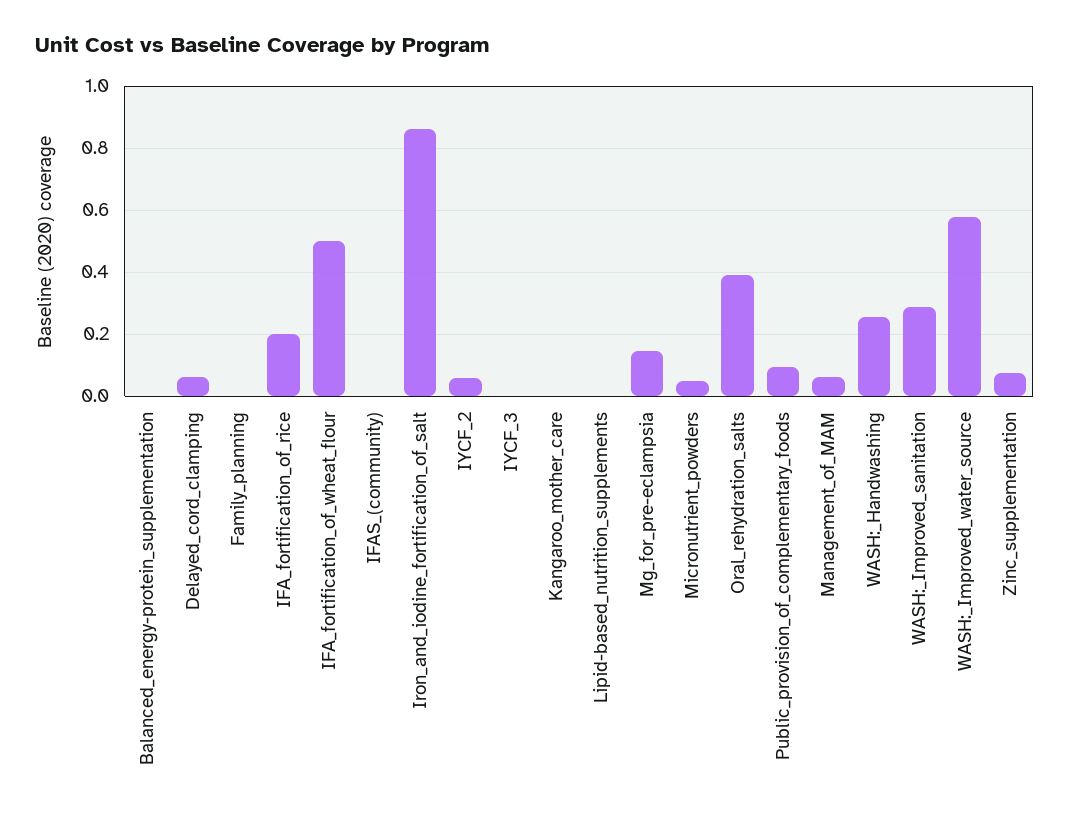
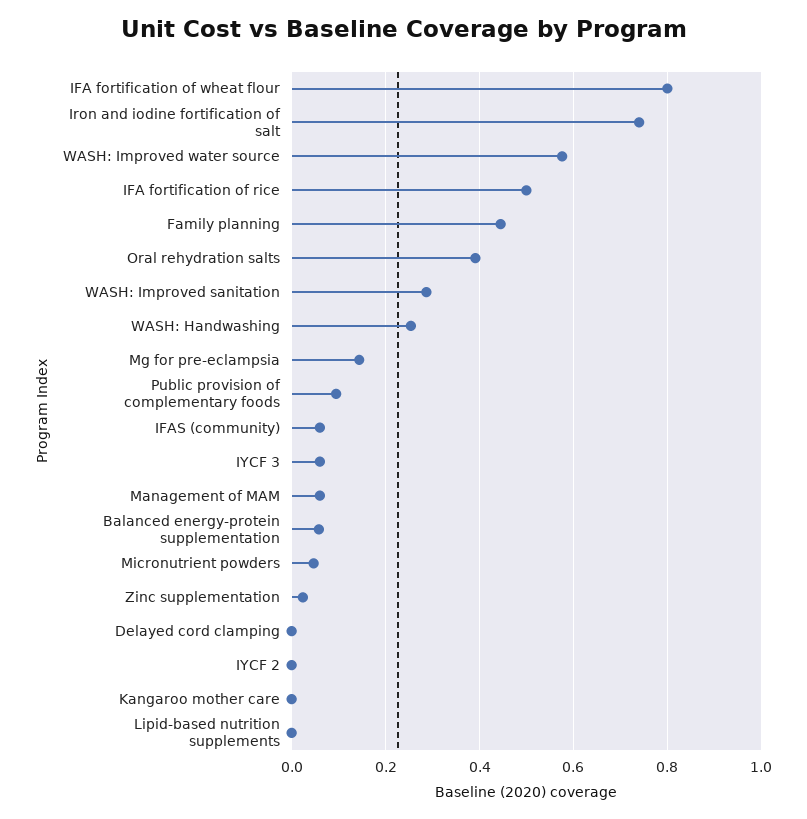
Balanced_energy-protein_supplementation: 0 -> 0.06
Delayed_cord_clamping: 0.06 -> 0
Family_planning: 0 -> 0.44
IFA_fortification_of_rice: 0.2 -> 0.5
IFA_fortification_of_wheat_flour: 0.5 -> 0.8
IFAS_(community): 0 -> 0.06
Iron_and_iodine_fortification_of_salt: 0.86 -> 0.74
IYCF_2: 0.06 -> 0
IYCF_3: 0 -> 0.06
Zinc_supplementation: 0.08 -> 0.02

